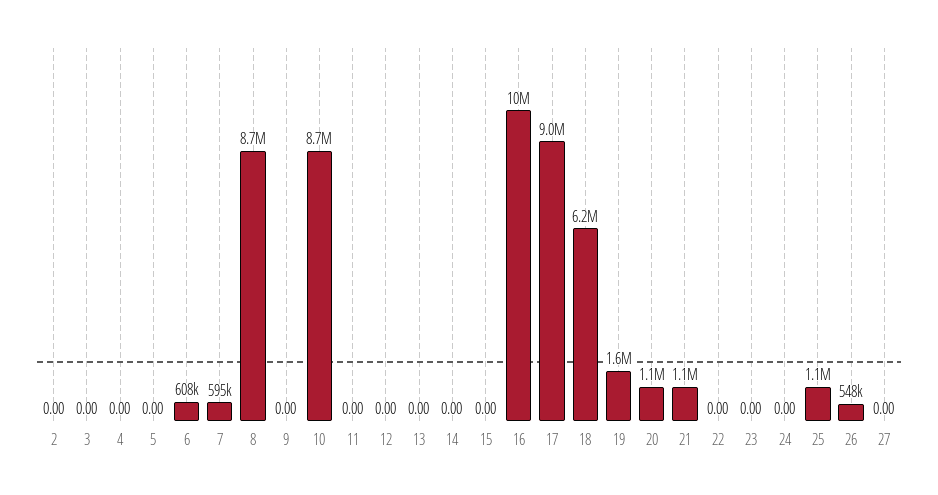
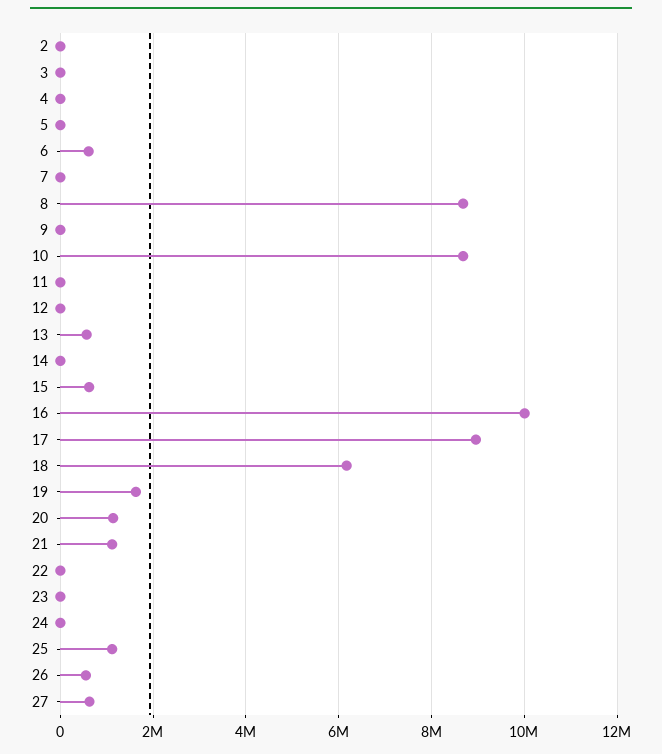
7: 595000 -> 0
13: 0 -> 600000
15: 0 -> 600000
27: 0 -> 600000

